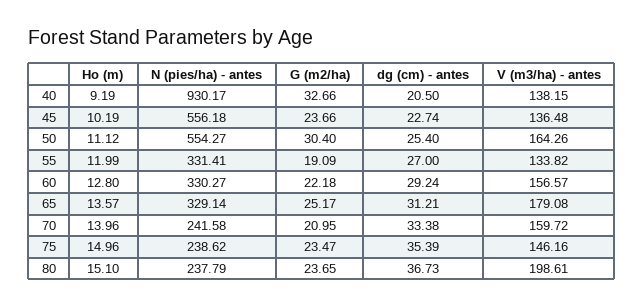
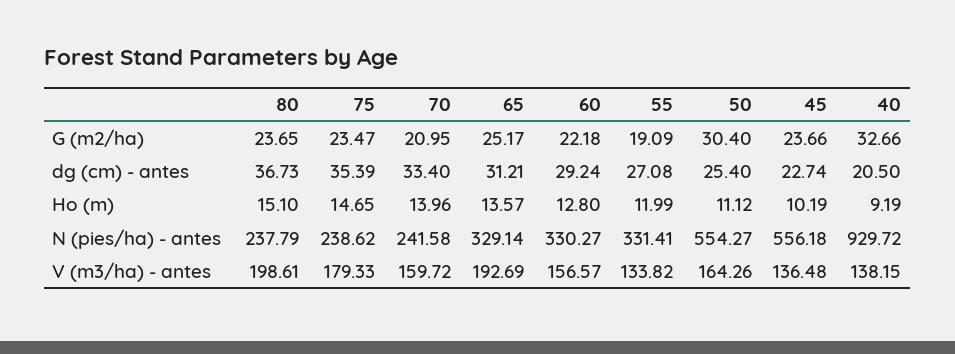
N (pies/ha) - antes, 40: 930.17 -> 929.72
dg (cm) - antes, 55: 27 -> 27.08
V (m3/ha) - antes, 65: 179.08 -> 192.69
dg (cm) - antes, 70: 33.38 -> 33.4
Ho (m), 75: 14.96 -> 14.65
V (m3/ha) - antes, 75: 146.16 -> 179.33

